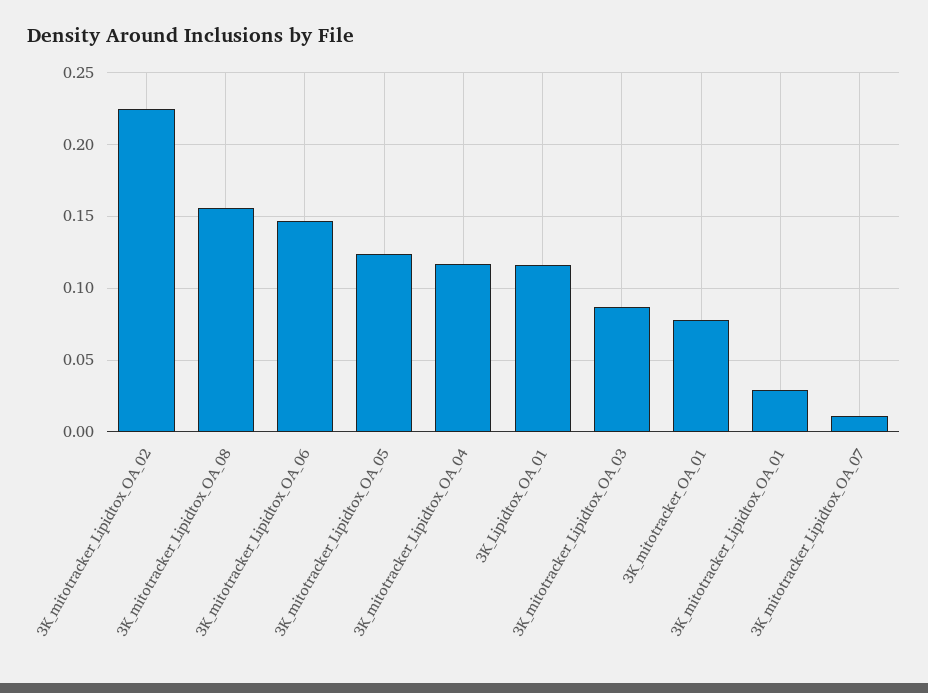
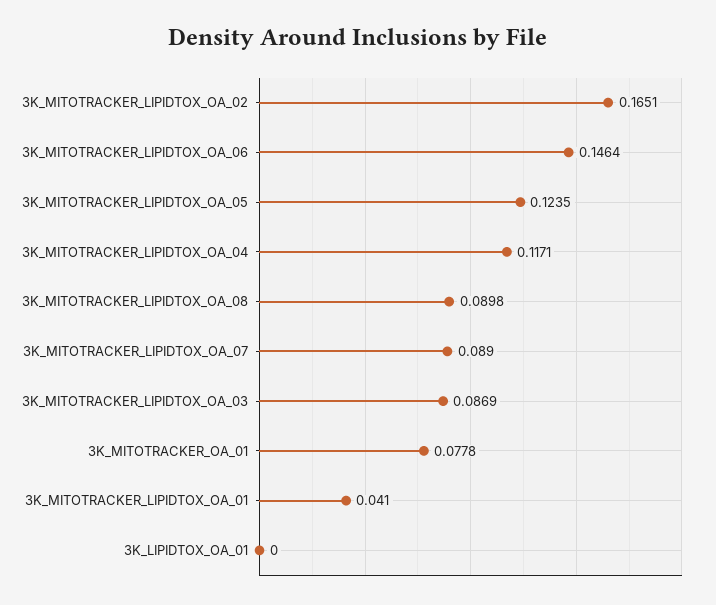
3K_mitotracker_Lipidtox_OA_02: 0.225 -> 0.1651
3K_mitotracker_Lipidtox_OA_08: 0.155 -> 0.0898
3K_Lipidtox_OA_01: 0.115 -> 0
3K_mitotracker_Lipidtox_OA_01: 0.03 -> 0.041
3K_mitotracker_Lipidtox_OA_07: 0.01 -> 0.089

